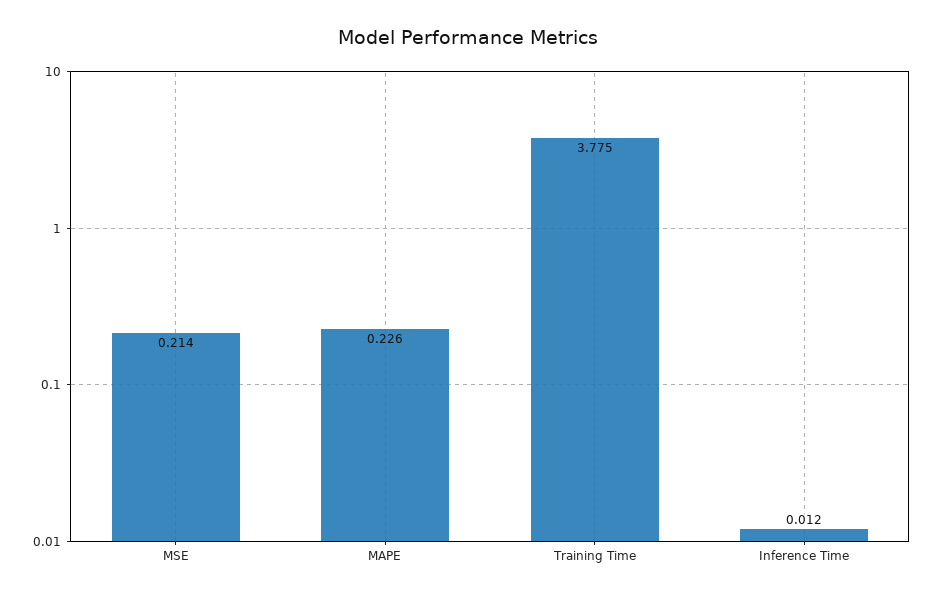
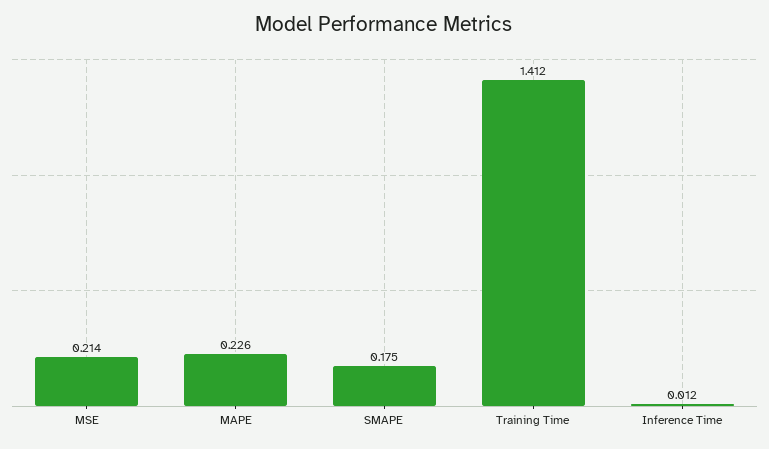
Training Time: 3.775 -> 1.412
SMAPE: none -> 0.175

